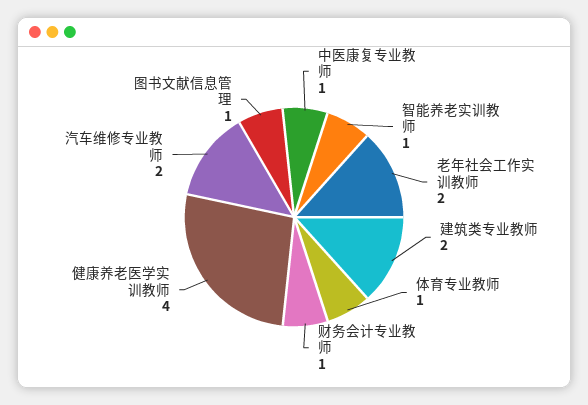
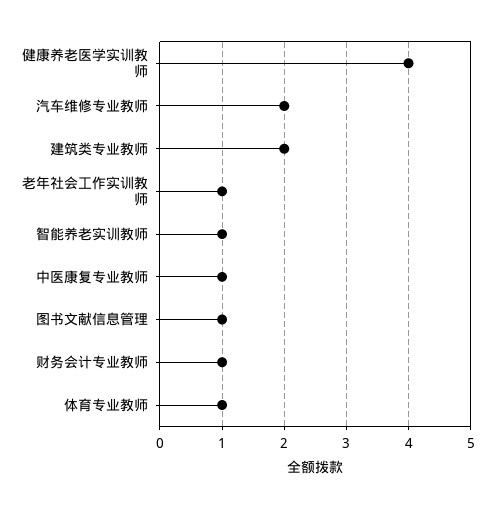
老年社会工作实训教师: 2 -> 1

